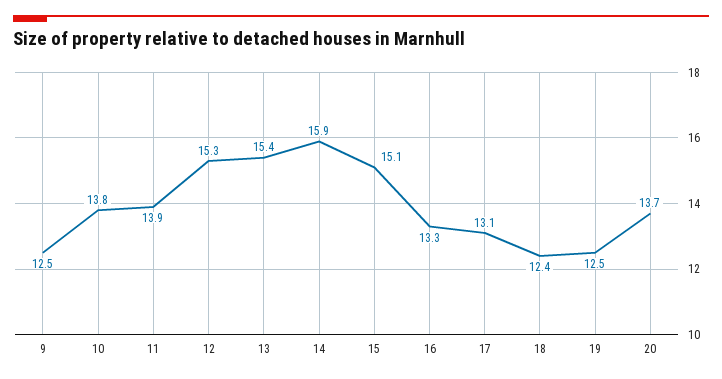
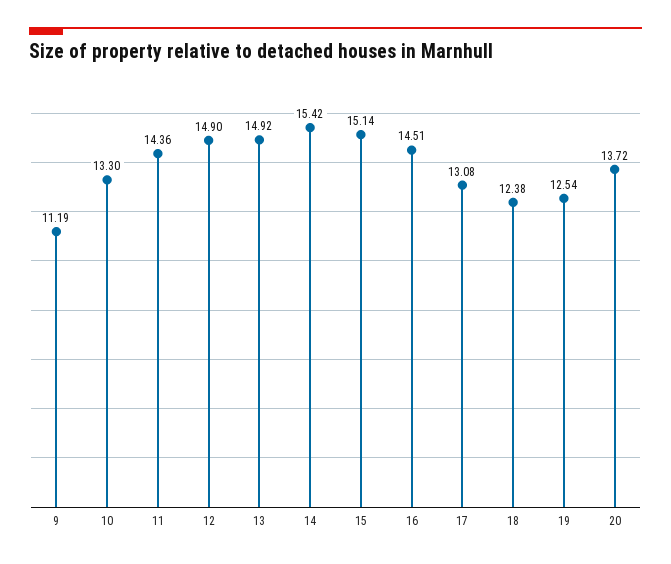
9: 12.5 -> 11.19
10: 13.8 -> 13.3
11: 13.9 -> 14.36
12: 15.3 -> 14.9
13: 15.4 -> 14.92
14: 15.9 -> 15.42
16: 13.3 -> 14.51

